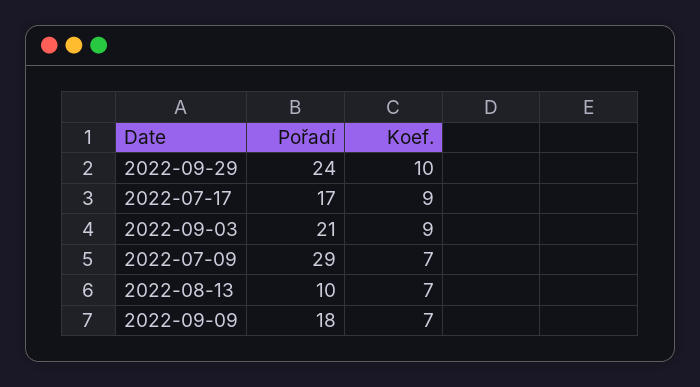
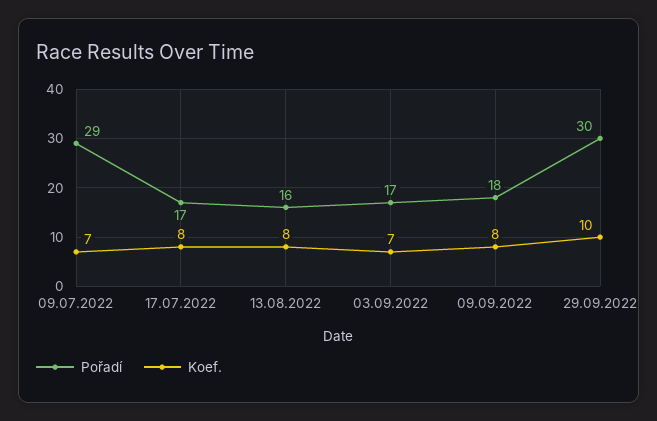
Pořadí, 2022-09-29: 24 -> 30
Koef., 2022-07-17: 9 -> 8
Pořadí, 2022-09-03: 21 -> 17
Koef., 2022-09-03: 9 -> 7
Pořadí, 2022-08-13: 10 -> 16
Koef., 2022-08-13: 7 -> 8
Koef., 2022-09-09: 7 -> 8

